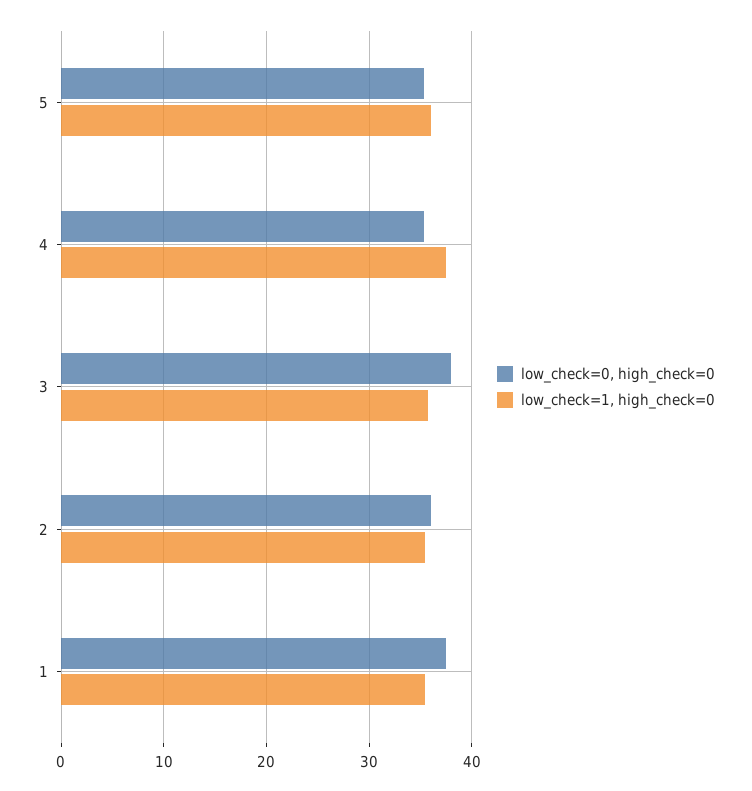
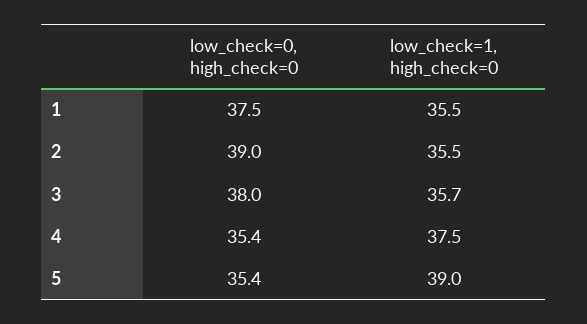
low_check=1, high_check=0, 5: 36 -> 39
low_check=0, high_check=0, 2: 36 -> 39

